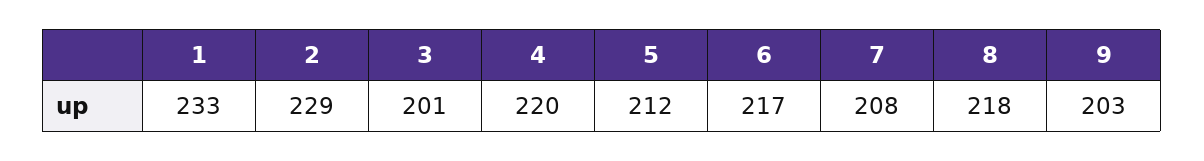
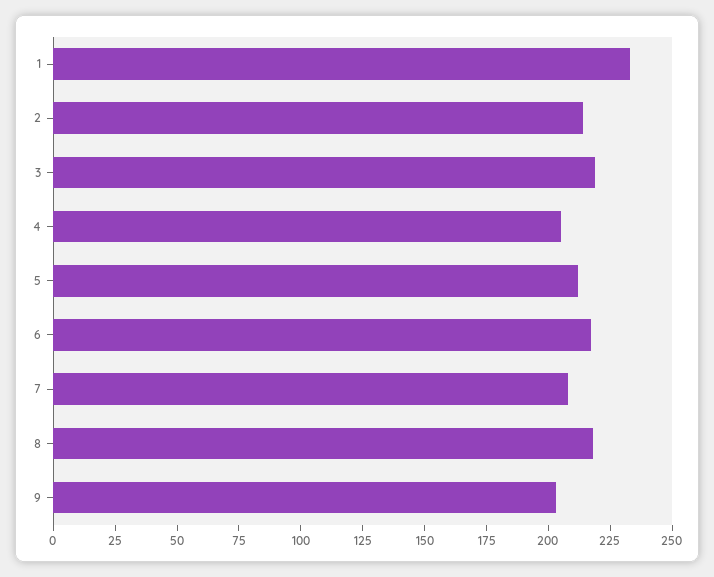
2: 229 -> 215
3: 201 -> 220
4: 220 -> 205

